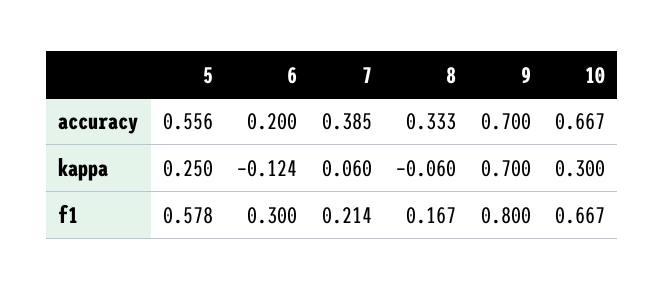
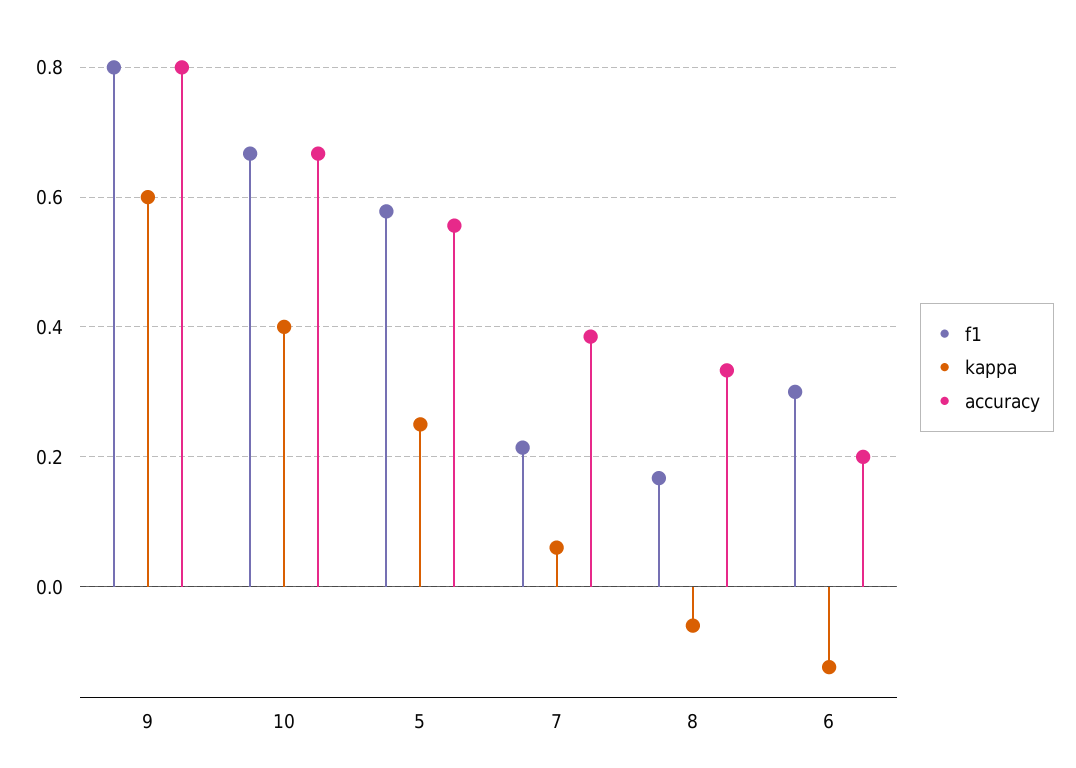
accuracy, 9: 0.7 -> 0.8
kappa, 9: 0.7 -> 0.6
kappa, 10: 0.3 -> 0.4

